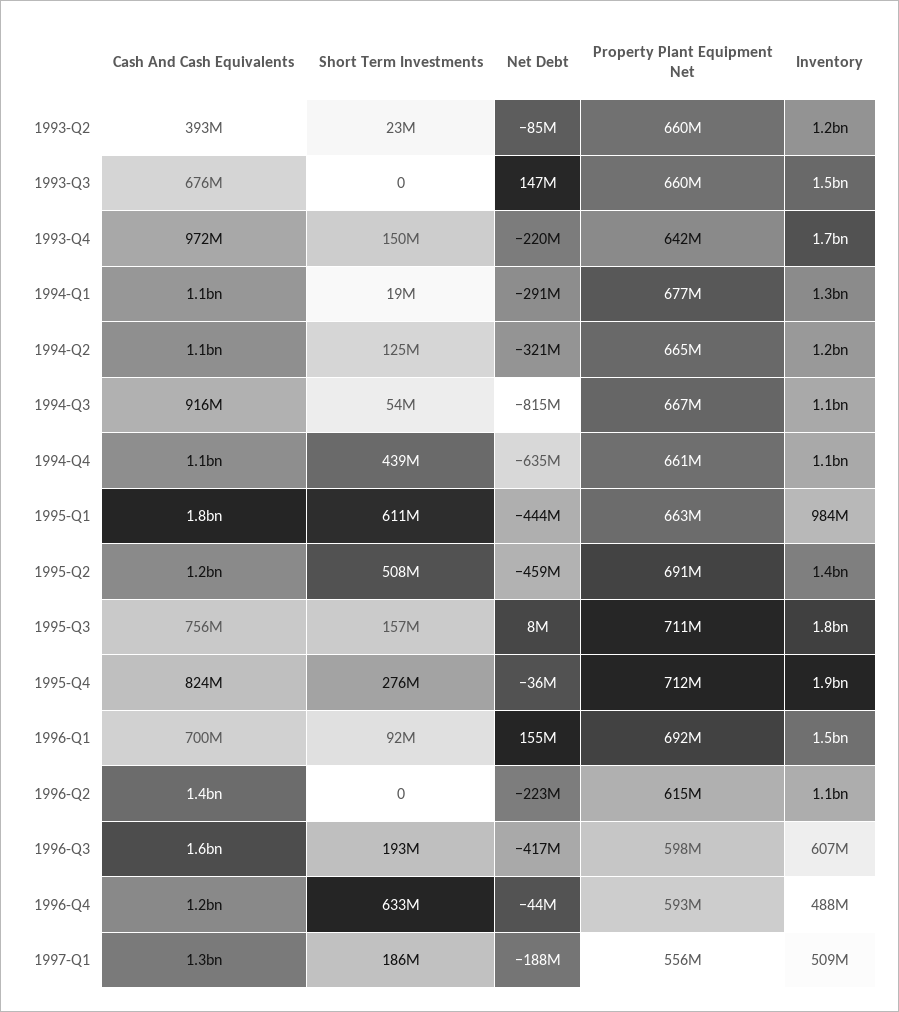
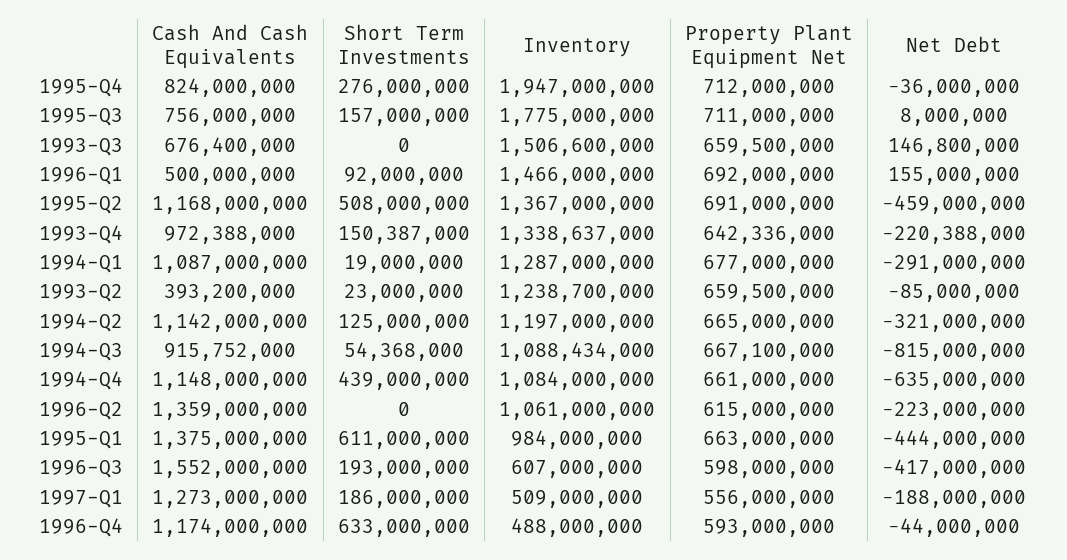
Inventory, 1993-Q4: 1700000000 -> 1338637000
Cash And Cash Equivalents, 1995-Q1: 1800000000 -> 1375000000
Cash And Cash Equivalents, 1996-Q1: 700000000 -> 500000000

